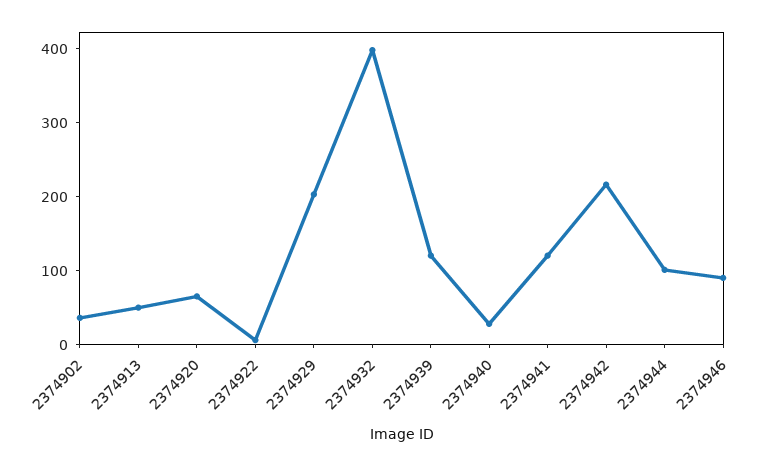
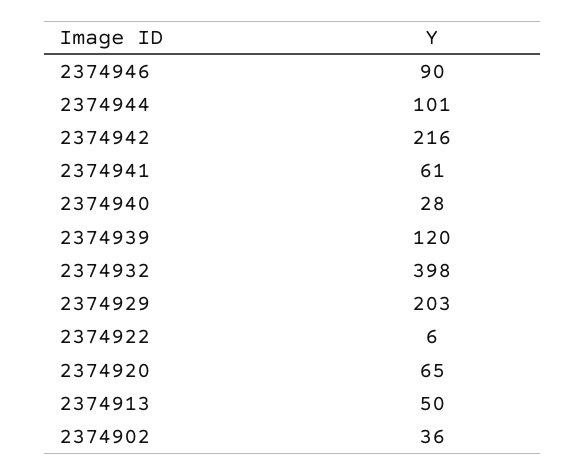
2374941: 120 -> 61

